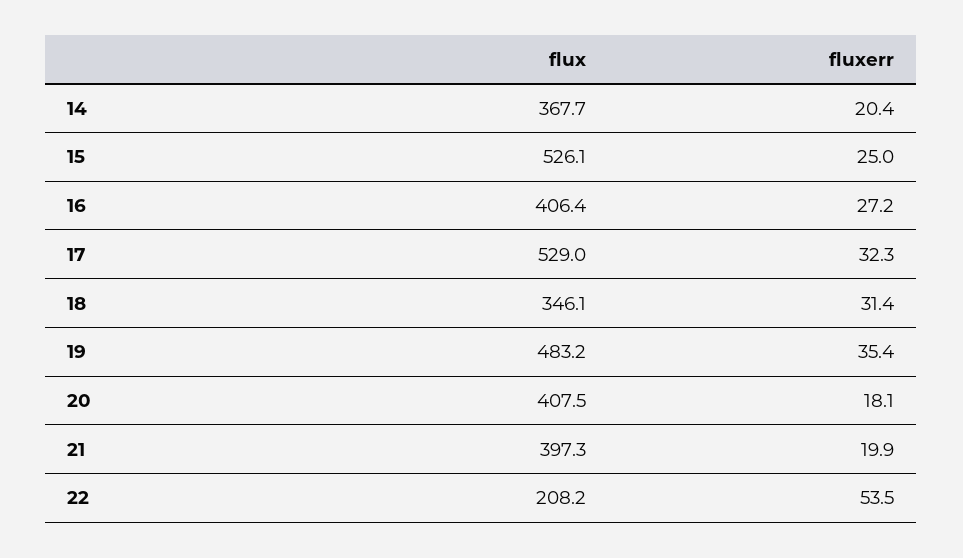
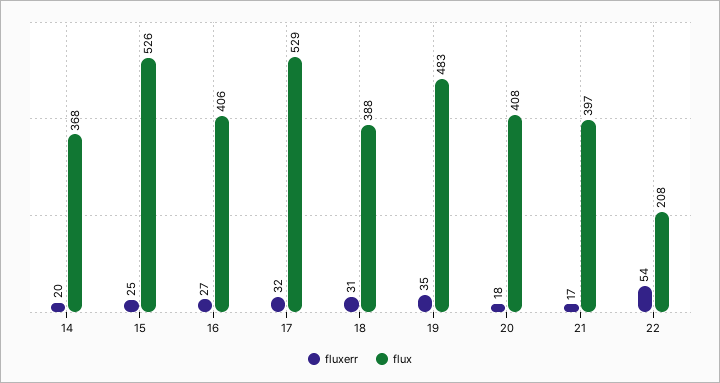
flux, 18: 346.1 -> 388
fluxerr, 21: 19.9 -> 17

